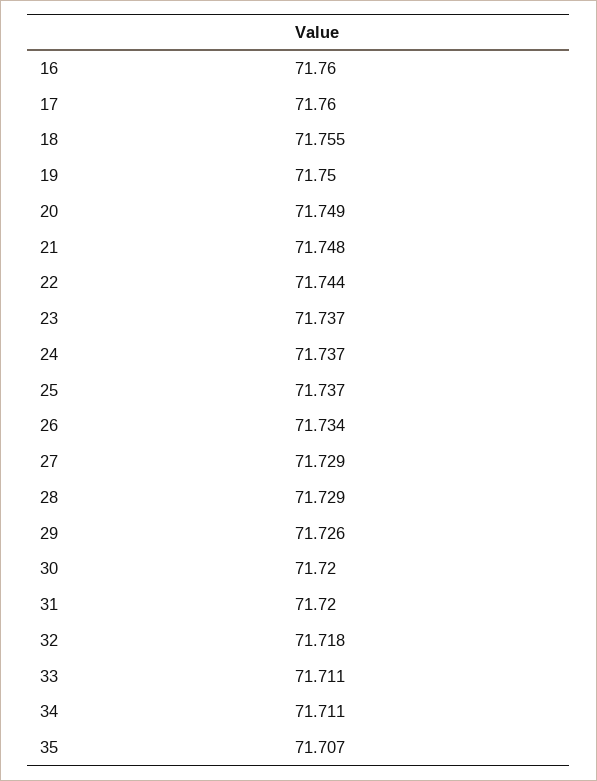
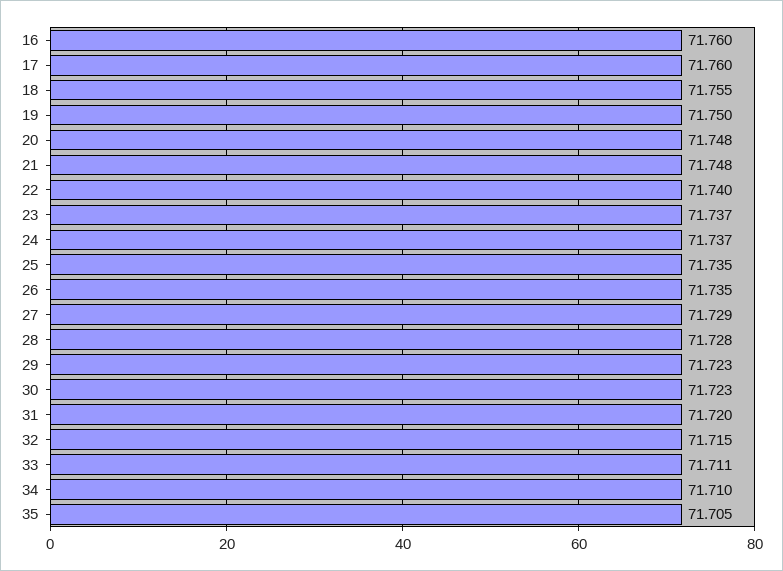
20: 71.749 -> 71.748
22: 71.744 -> 71.74
25: 71.737 -> 71.735
26: 71.734 -> 71.735
28: 71.729 -> 71.728
29: 71.726 -> 71.723
30: 71.72 -> 71.723
32: 71.718 -> 71.715
34: 71.711 -> 71.71
35: 71.707 -> 71.705

